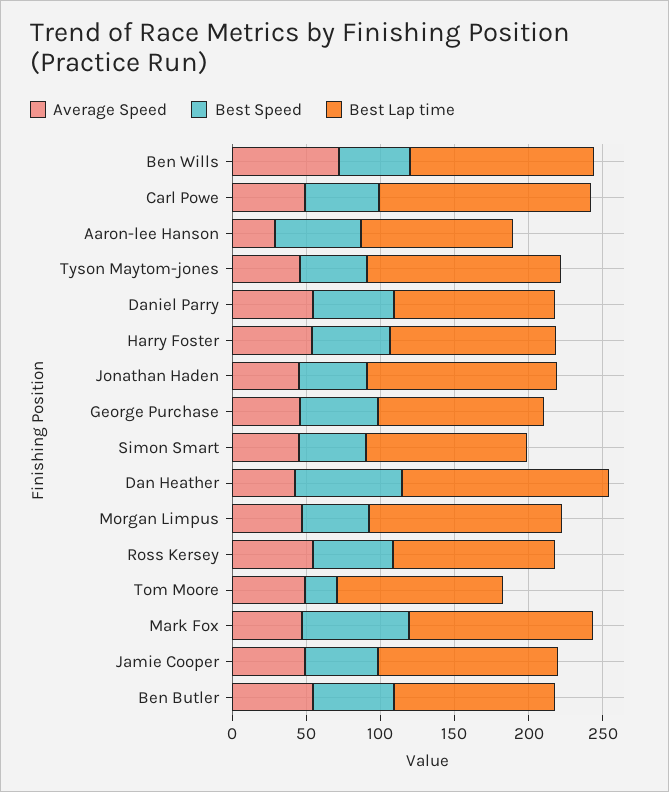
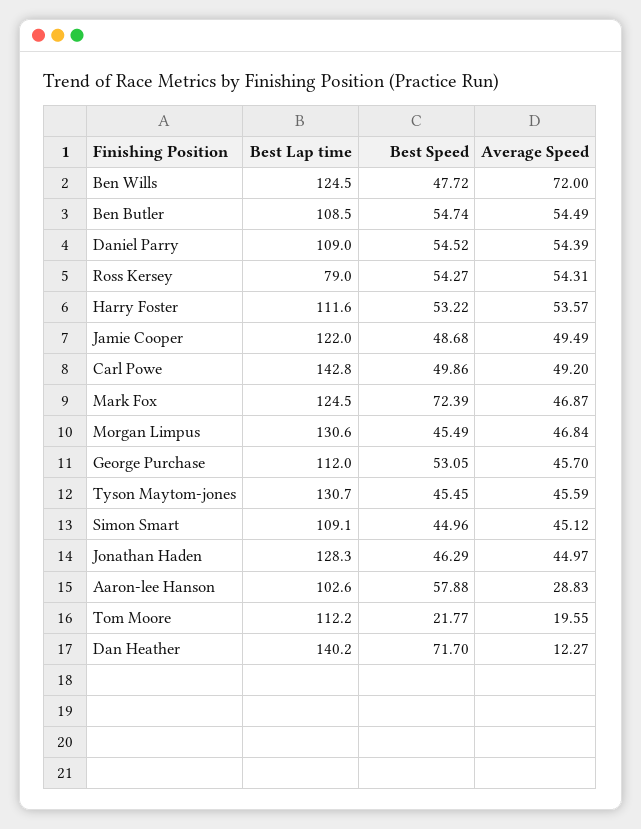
Average Speed, Dan Heather: 40 -> 12.27
Best Lap time, Ross Kersey: 110 -> 79
Average Speed, Tom Moore: 50 -> 19.55

